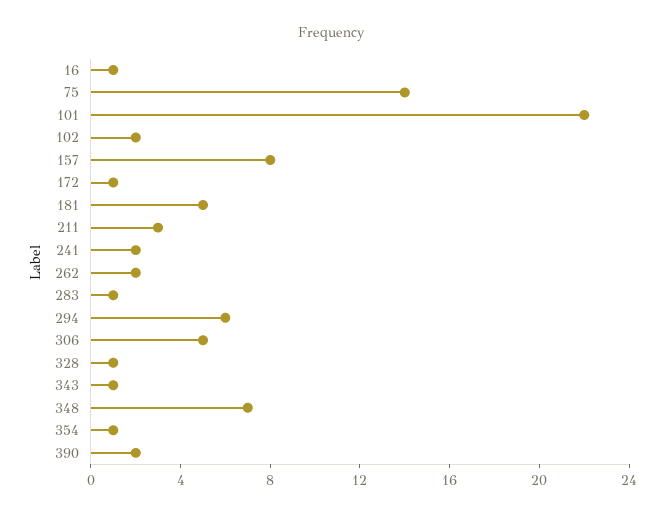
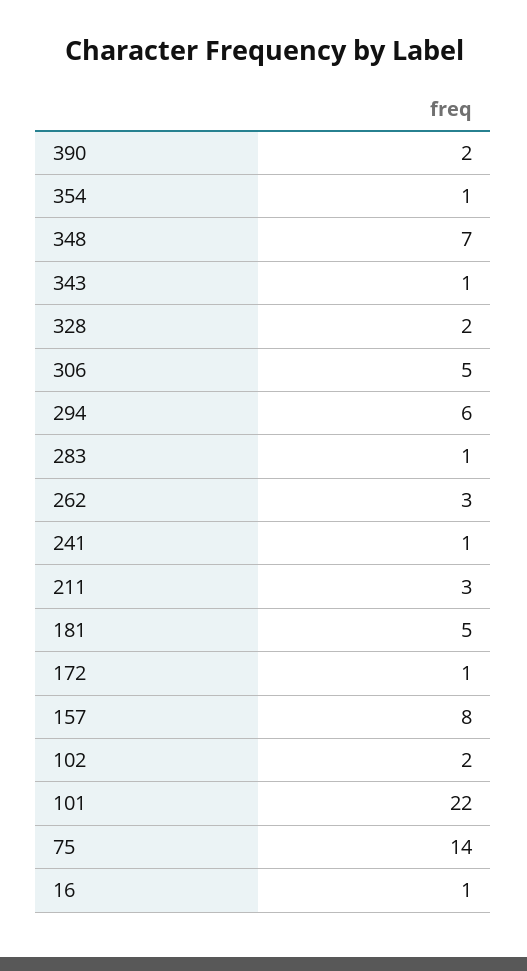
241: 2 -> 1
262: 2 -> 3
328: 1 -> 2

